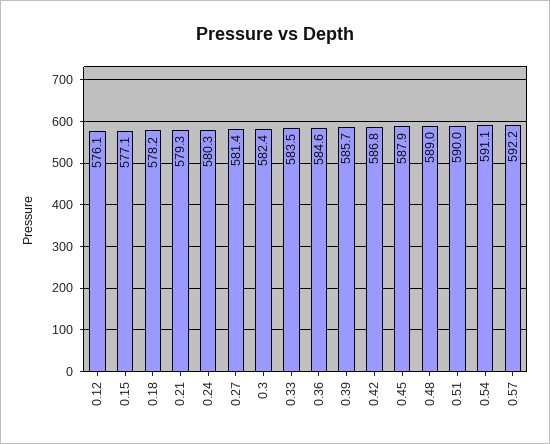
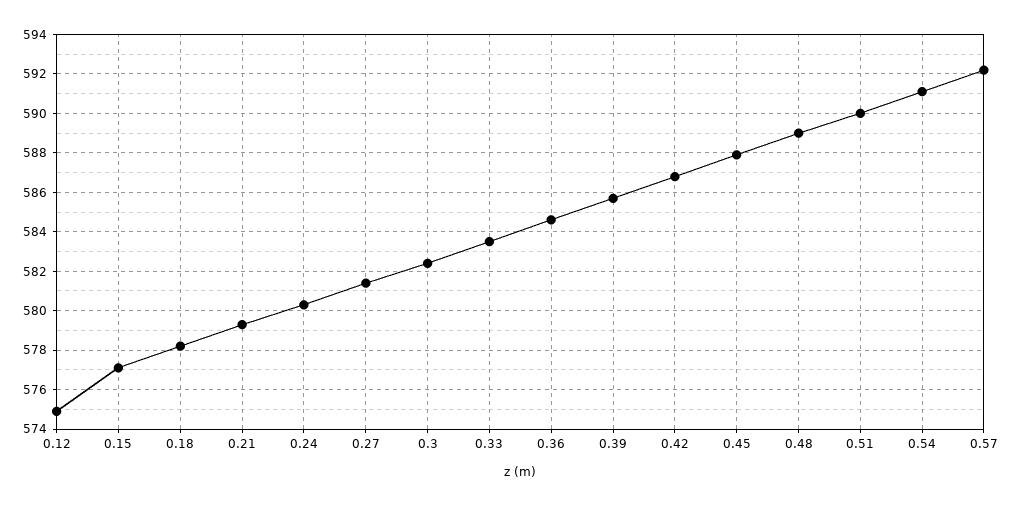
0.12: 576.1 -> 575

